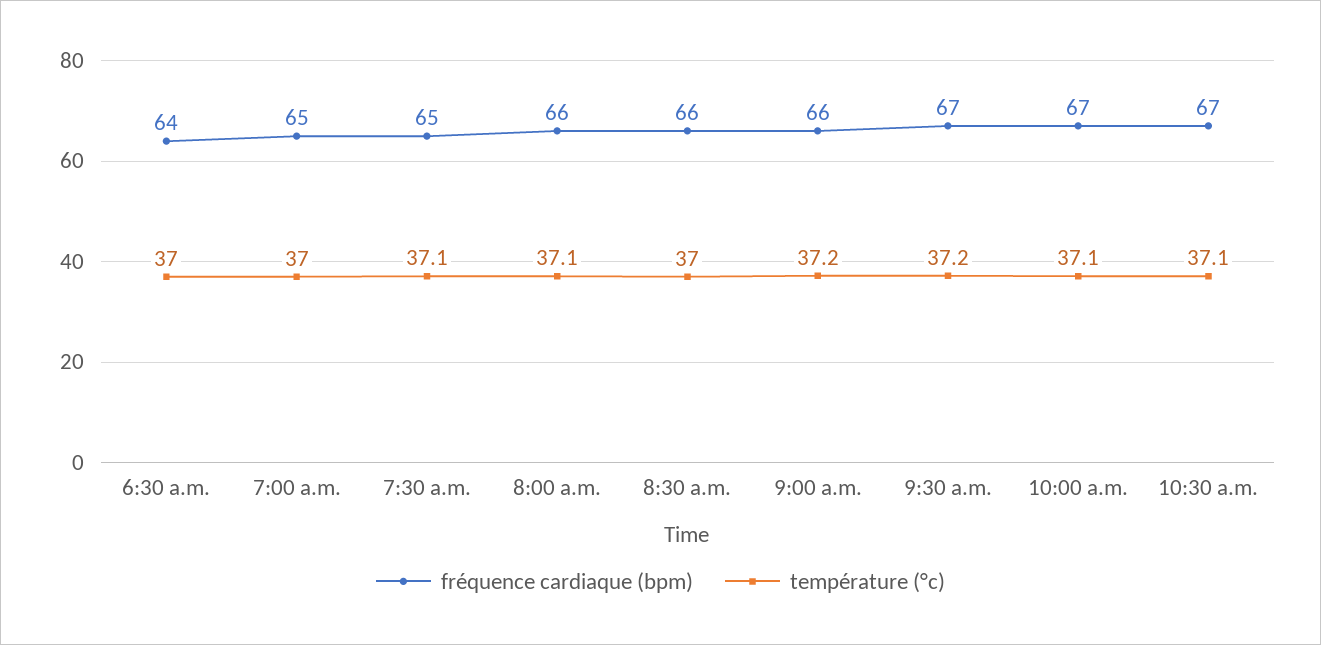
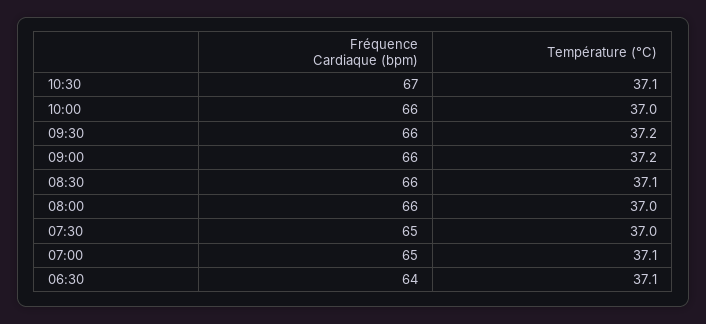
température (°c), 6:30 a.m.: 37 -> 37.1
température (°c), 7:00 a.m.: 37 -> 37.1
température (°c), 7:30 a.m.: 37.1 -> 37
température (°c), 8:00 a.m.: 37.1 -> 37
température (°c), 8:30 a.m.: 37 -> 37.1
fréquence cardiaque (bpm), 9:30 a.m.: 67 -> 66
fréquence cardiaque (bpm), 10:00 a.m.: 67 -> 66
température (°c), 10:00 a.m.: 37.1 -> 37

